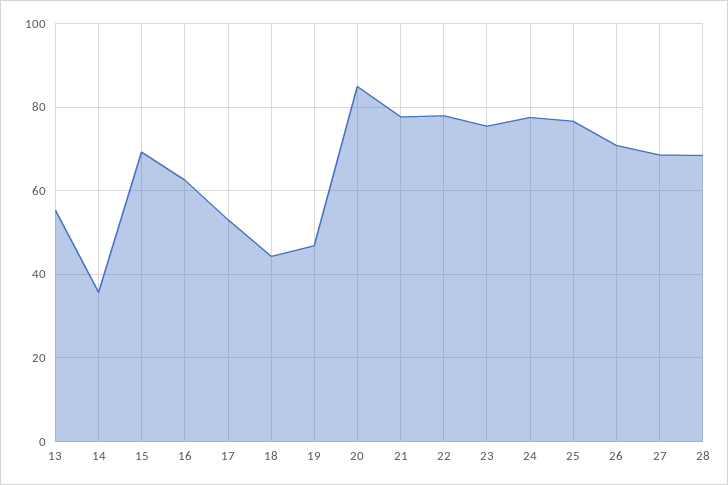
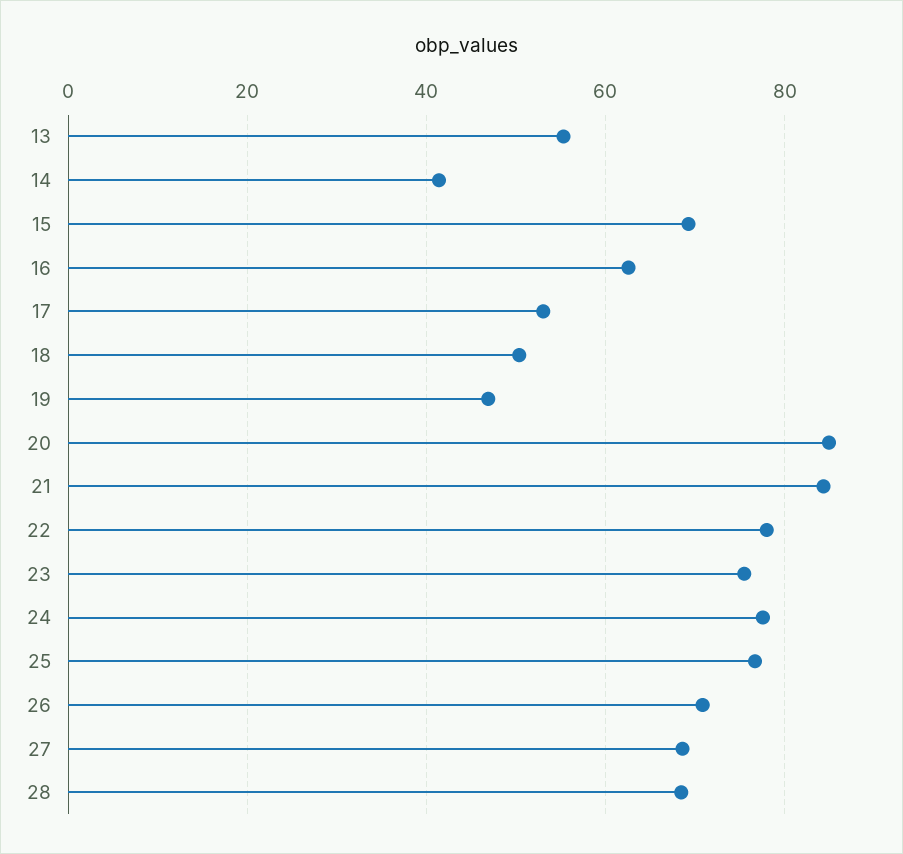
14: 36 -> 42
18: 44 -> 50
21: 78 -> 84

